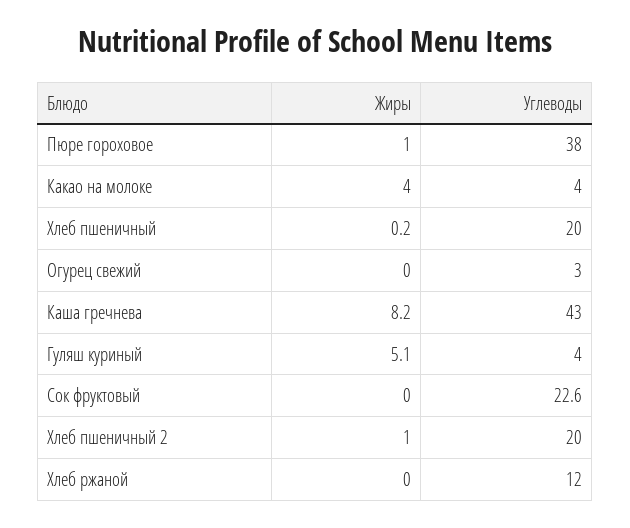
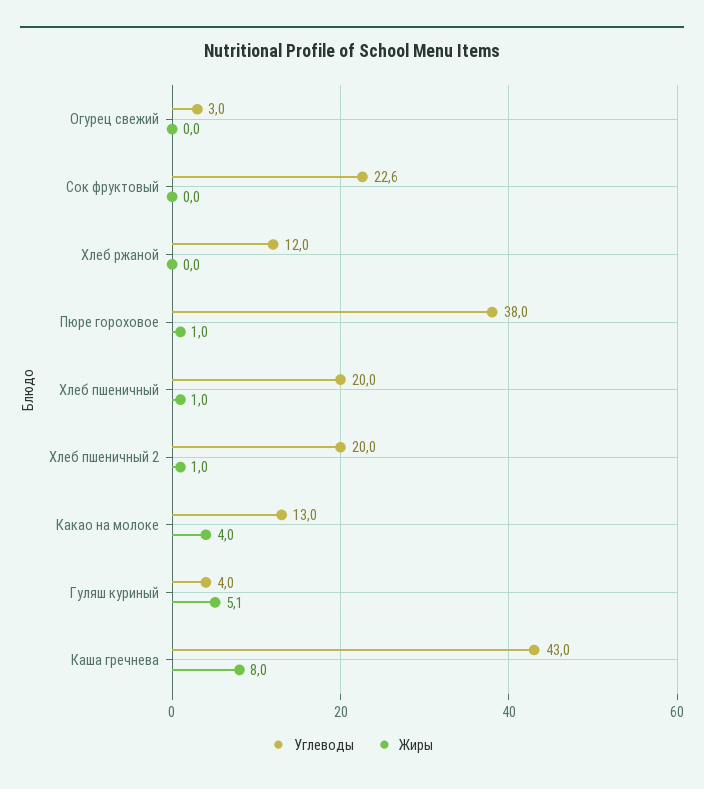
Углеводы, Какао на молоке: 4 -> 13
Жиры, Хлеб пшеничный: 0.2 -> 1
Жиры, Каша гречнева: 8.2 -> 8

